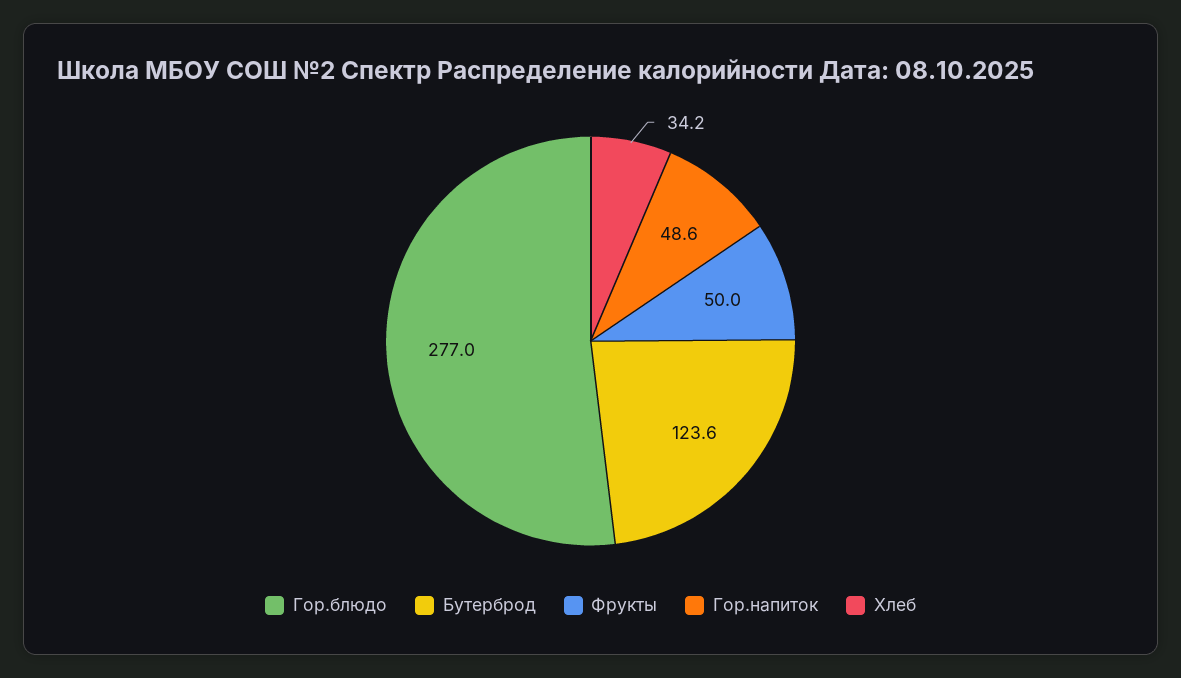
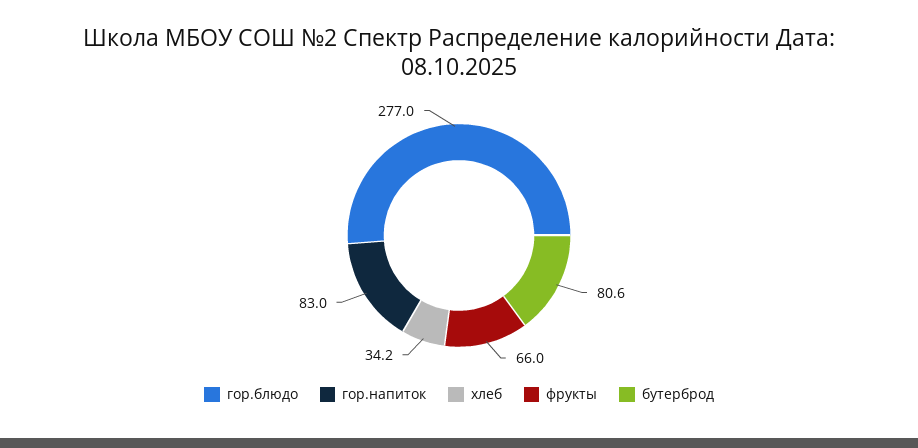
Бутерброд: 123.6 -> 80.6
Фрукты: 50 -> 66
Гор.напиток: 48.6 -> 83

